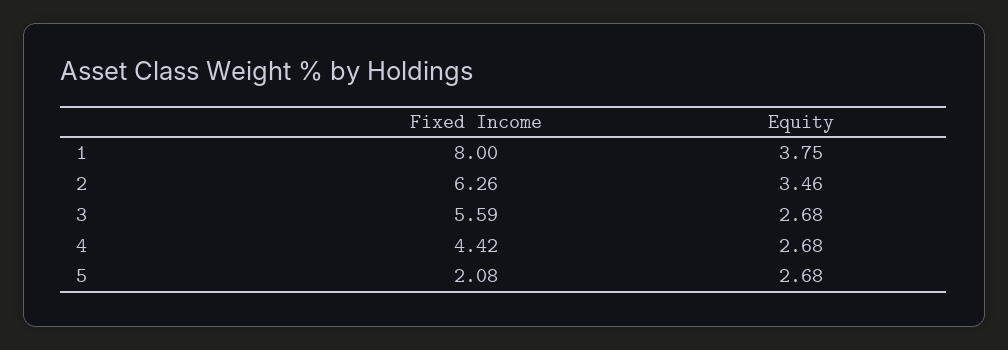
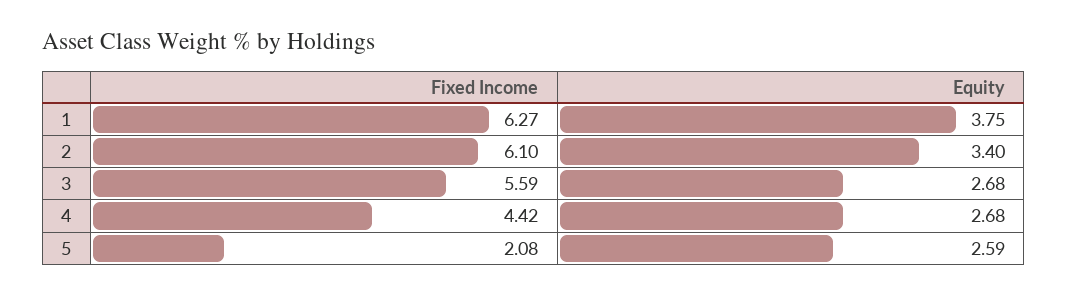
Fixed Income, 1: 8 -> 6.27
Fixed Income, 2: 6.26 -> 6.1
Equity, 2: 3.46 -> 3.4
Equity, 5: 2.68 -> 2.59

